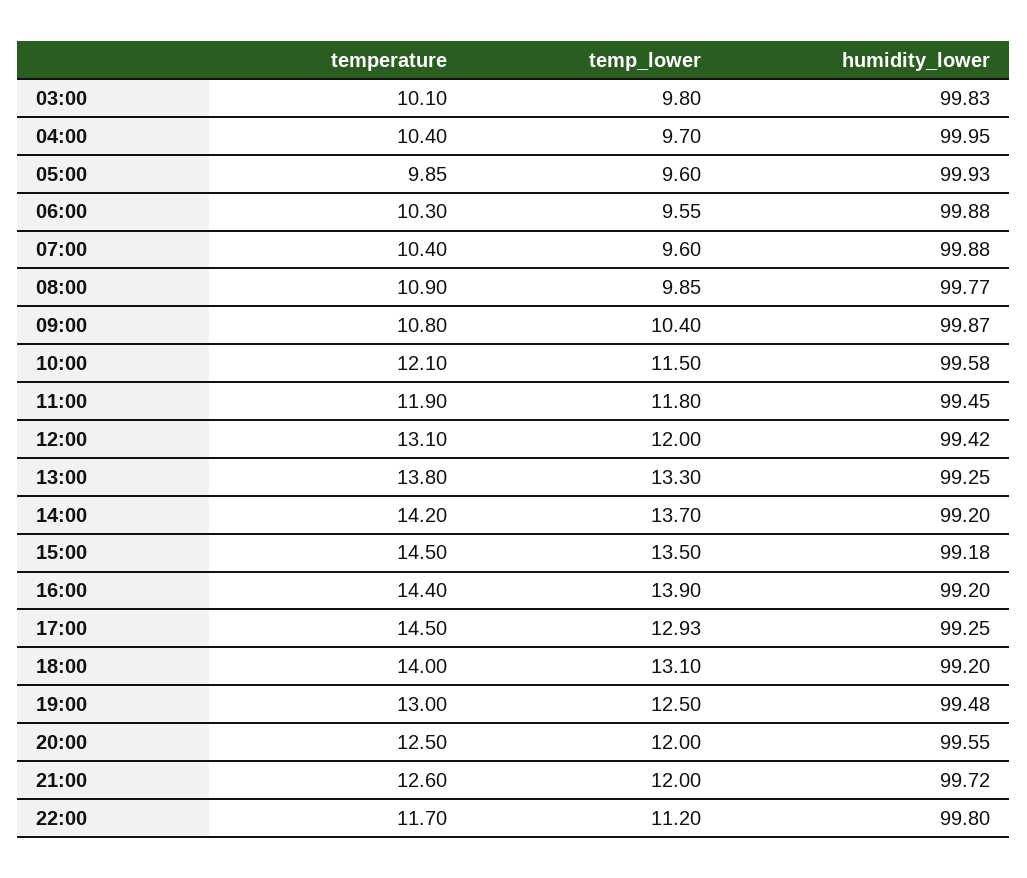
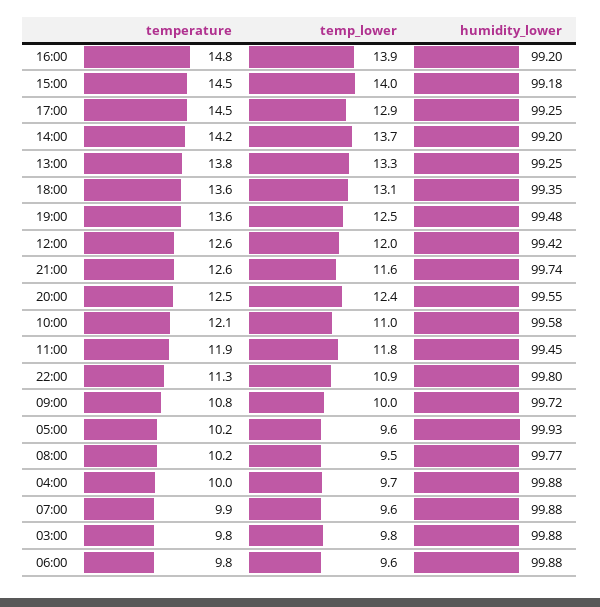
temperature, 03:00: 10.1 -> 9.8
humidity_lower, 03:00: 99.83 -> 99.88
temperature, 04:00: 10.4 -> 10
humidity_lower, 04:00: 99.95 -> 99.88
temperature, 05:00: 9.85 -> 10.2
temperature, 06:00: 10.3 -> 9.8
temperature, 07:00: 10.4 -> 9.9
temperature, 08:00: 10.9 -> 10.2
temp_lower, 08:00: 9.85 -> 9.5
temp_lower, 09:00: 10.4 -> 10
humidity_lower, 09:00: 99.87 -> 99.72
temp_lower, 10:00: 11.5 -> 11
temperature, 12:00: 13.1 -> 12.6
temp_lower, 15:00: 13.5 -> 14
temperature, 16:00: 14.4 -> 14.8
temperature, 18:00: 14 -> 13.6
humidity_lower, 18:00: 99.2 -> 99.35
temperature, 19:00: 13 -> 13.6
temp_lower, 20:00: 12 -> 12.4
temp_lower, 21:00: 12 -> 11.6
humidity_lower, 21:00: 99.72 -> 99.74
temperature, 22:00: 11.7 -> 11.3
temp_lower, 22:00: 11.2 -> 10.9

